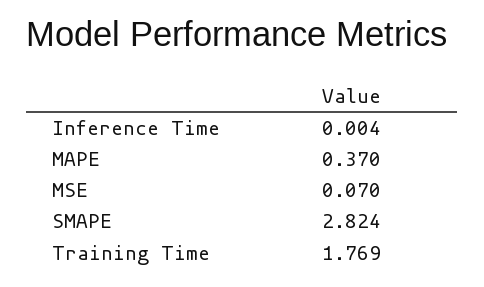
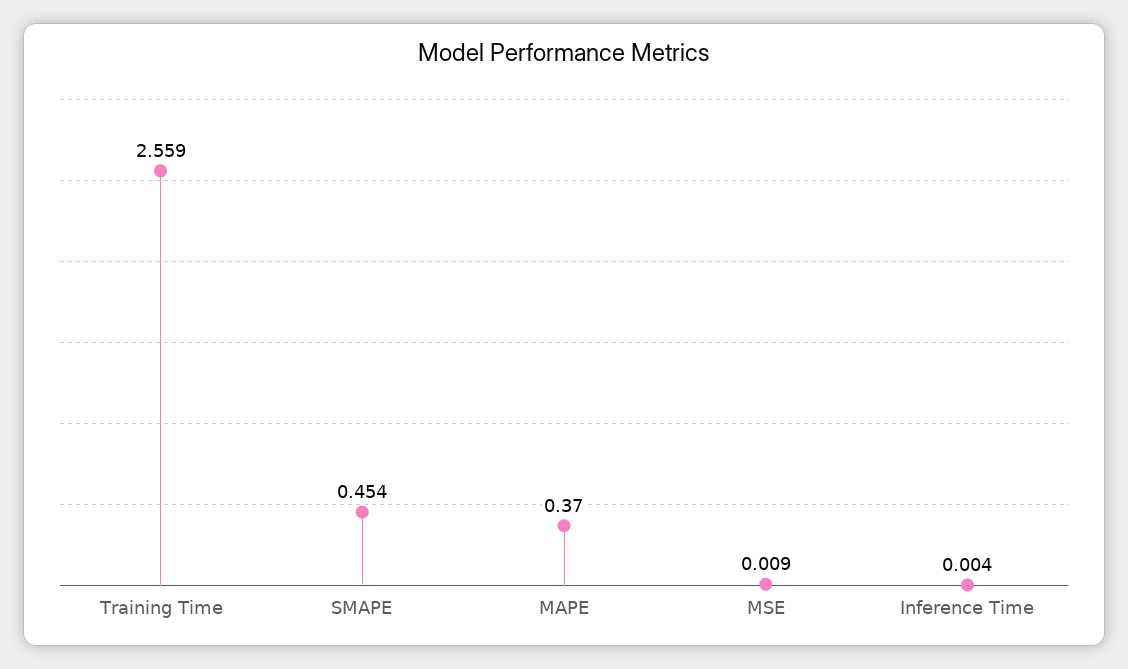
MSE: 0.07 -> 0.009
SMAPE: 2.824 -> 0.454
Training Time: 1.769 -> 2.559

